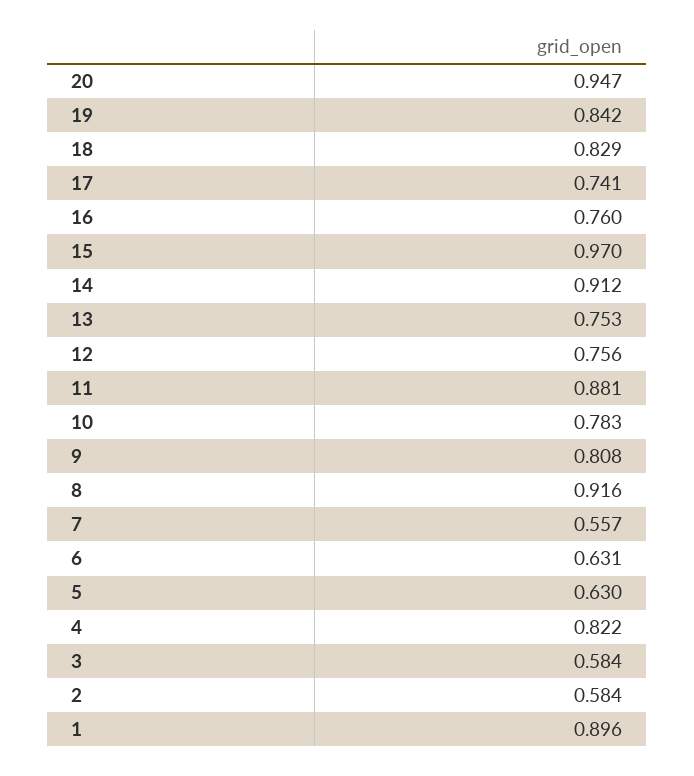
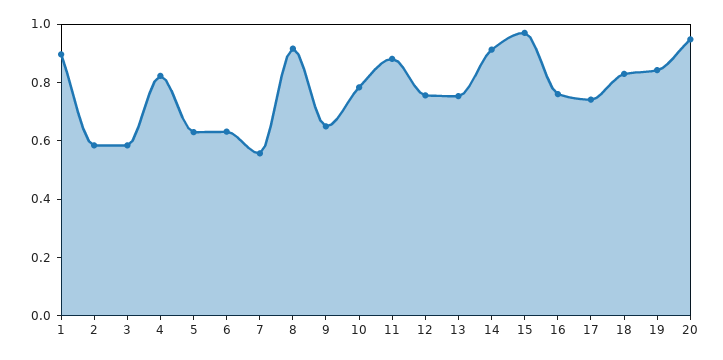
9: 0.808 -> 0.65

